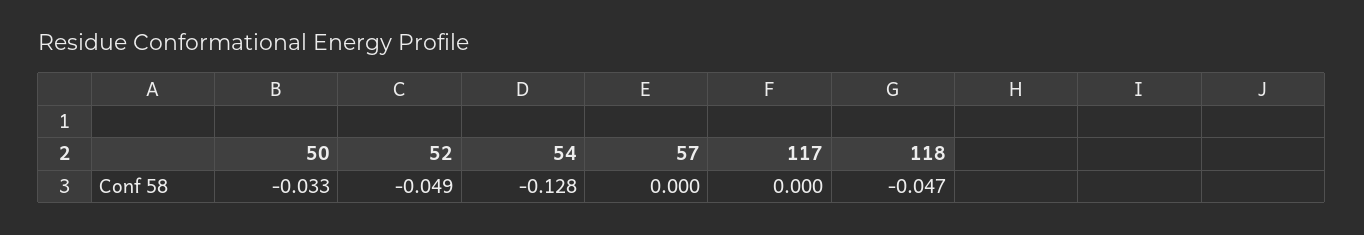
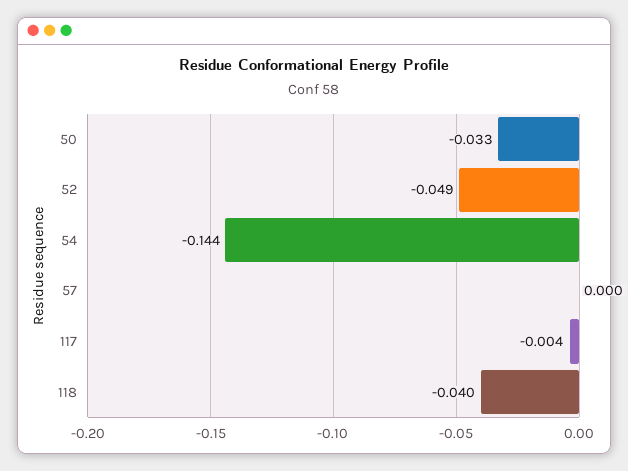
54: -0.128 -> -0.144
117: 0 -> -0.004
118: -0.047 -> -0.04

